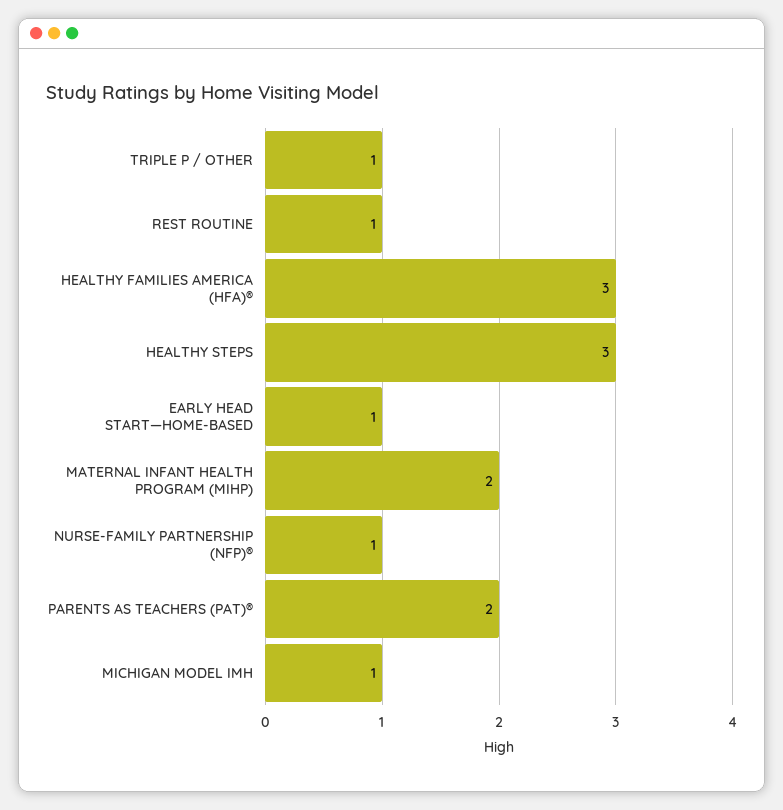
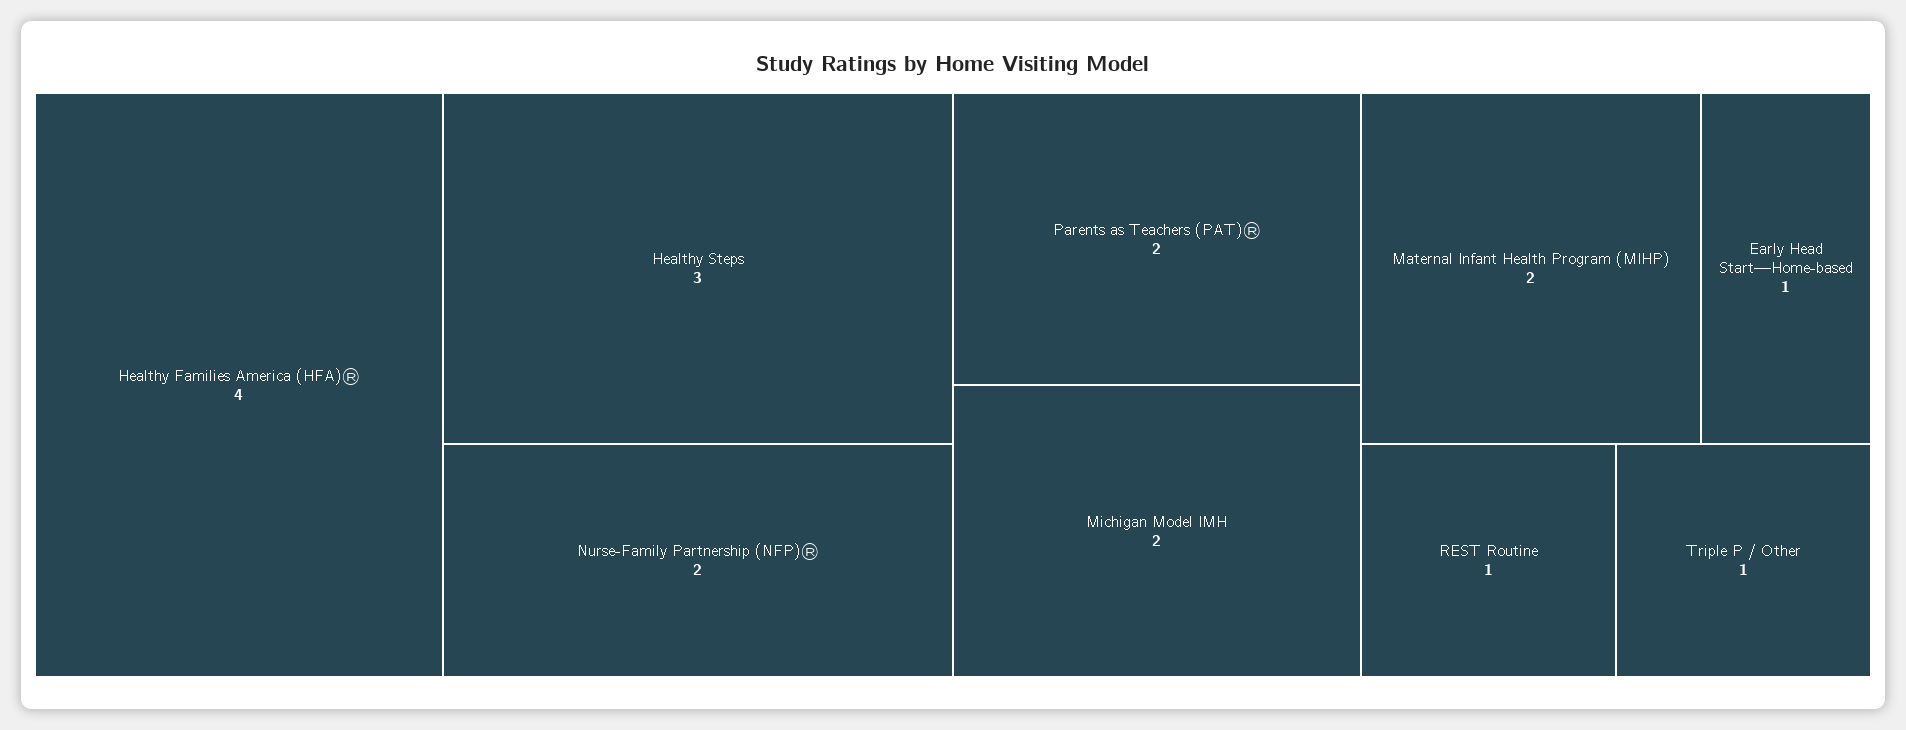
HEALTHY FAMILIES AMERICA (HFA)®: 3 -> 4
NURSE-FAMILY PARTNERSHIP (NFP)®: 1 -> 2
MICHIGAN MODEL IMH: 1 -> 2

